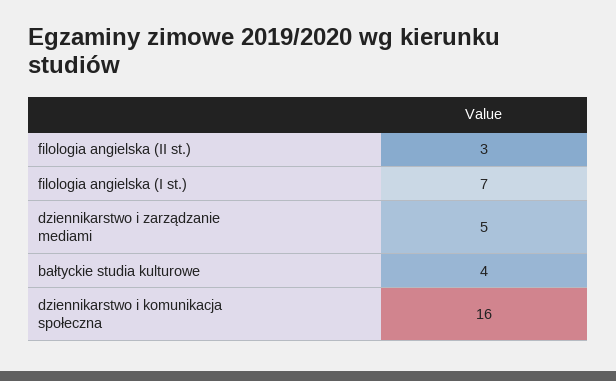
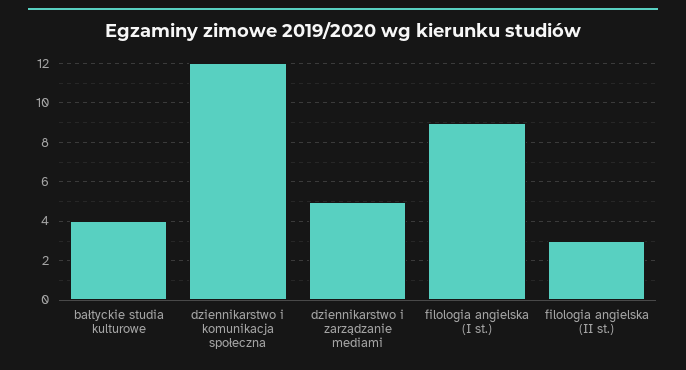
filologia angielska (I st.): 7 -> 9
dziennikarstwo i komunikacja społeczna: 16 -> 12

